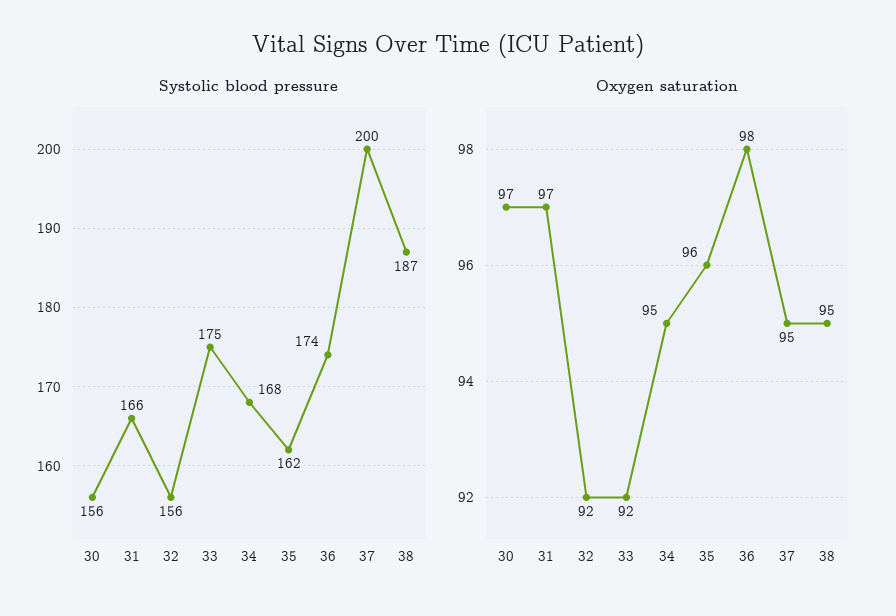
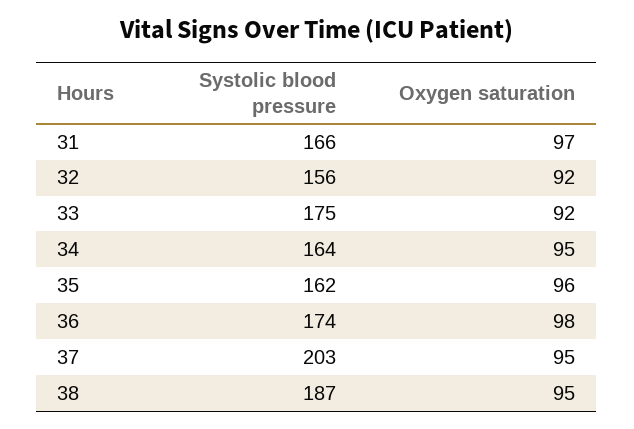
Systolic blood pressure, 30: 156 -> none
Systolic blood pressure, 34: 168 -> 164
Systolic blood pressure, 37: 200 -> 203
Oxygen saturation, 30: 97 -> none

